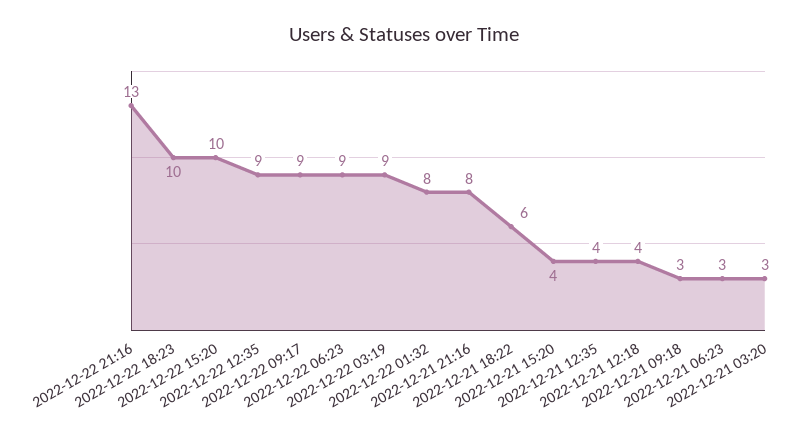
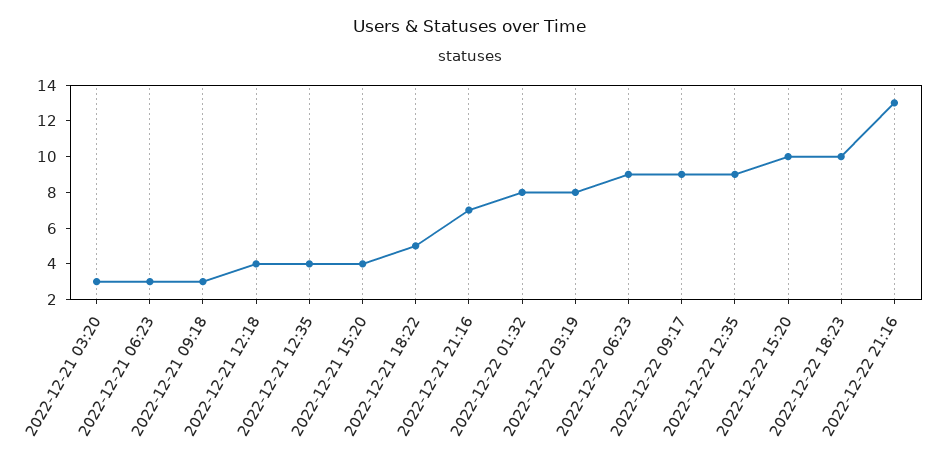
2022-12-22 03:19: 9 -> 8
2022-12-21 21:16: 8 -> 7
2022-12-21 18:22: 6 -> 5

